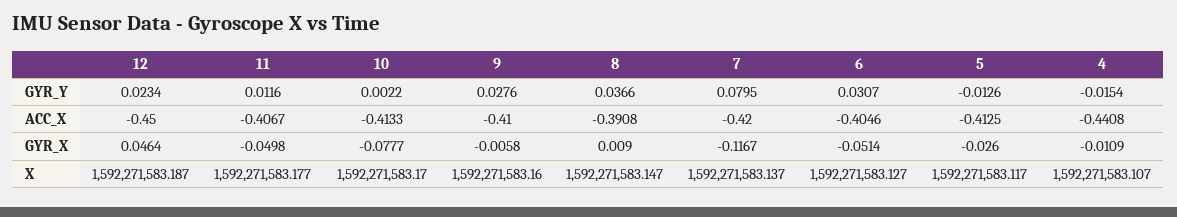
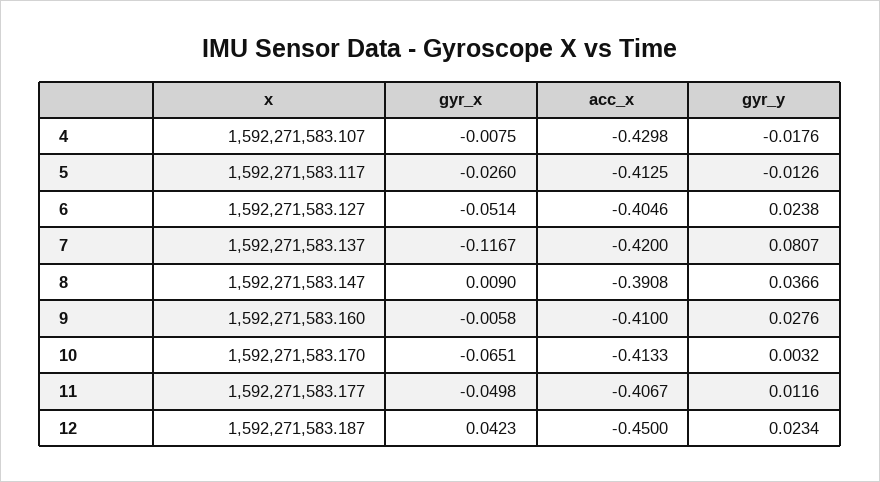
10, GYR_Y: 0.0022 -> 0.0032
7, GYR_Y: 0.0795 -> 0.0807
6, GYR_Y: 0.0307 -> 0.0238
4, GYR_Y: -0.0154 -> -0.0176
4, ACC_X: -0.4408 -> -0.4298
12, GYR_X: 0.0464 -> 0.0423
10, GYR_X: -0.0777 -> -0.0651
4, GYR_X: -0.0109 -> -0.0075

